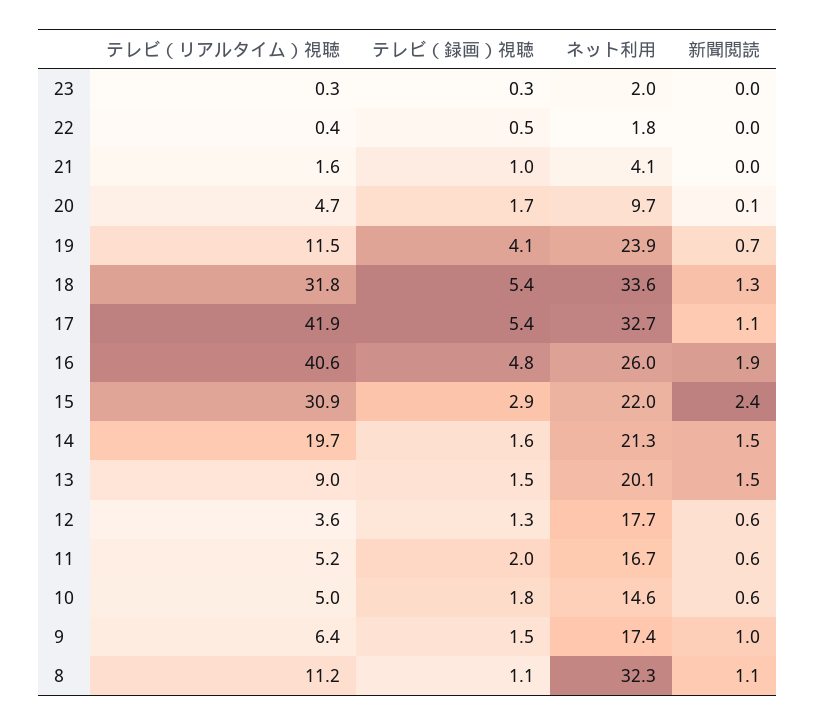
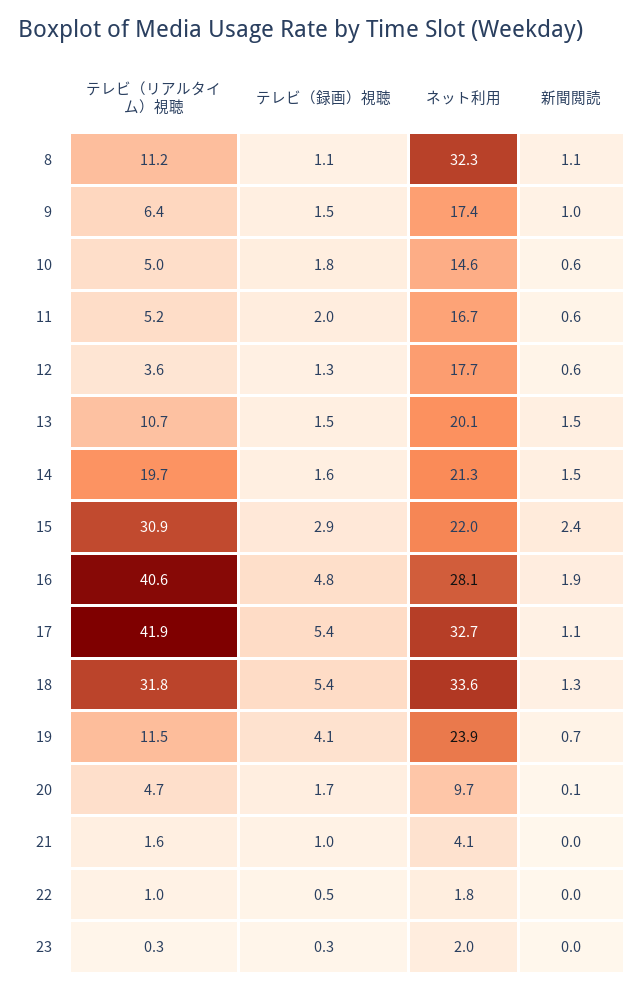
テレビ（リアルタイム）視聴, 22: 0.4 -> 1
ネット利用, 16: 26 -> 28.1
テレビ（リアルタイム）視聴, 13: 9 -> 10.7

